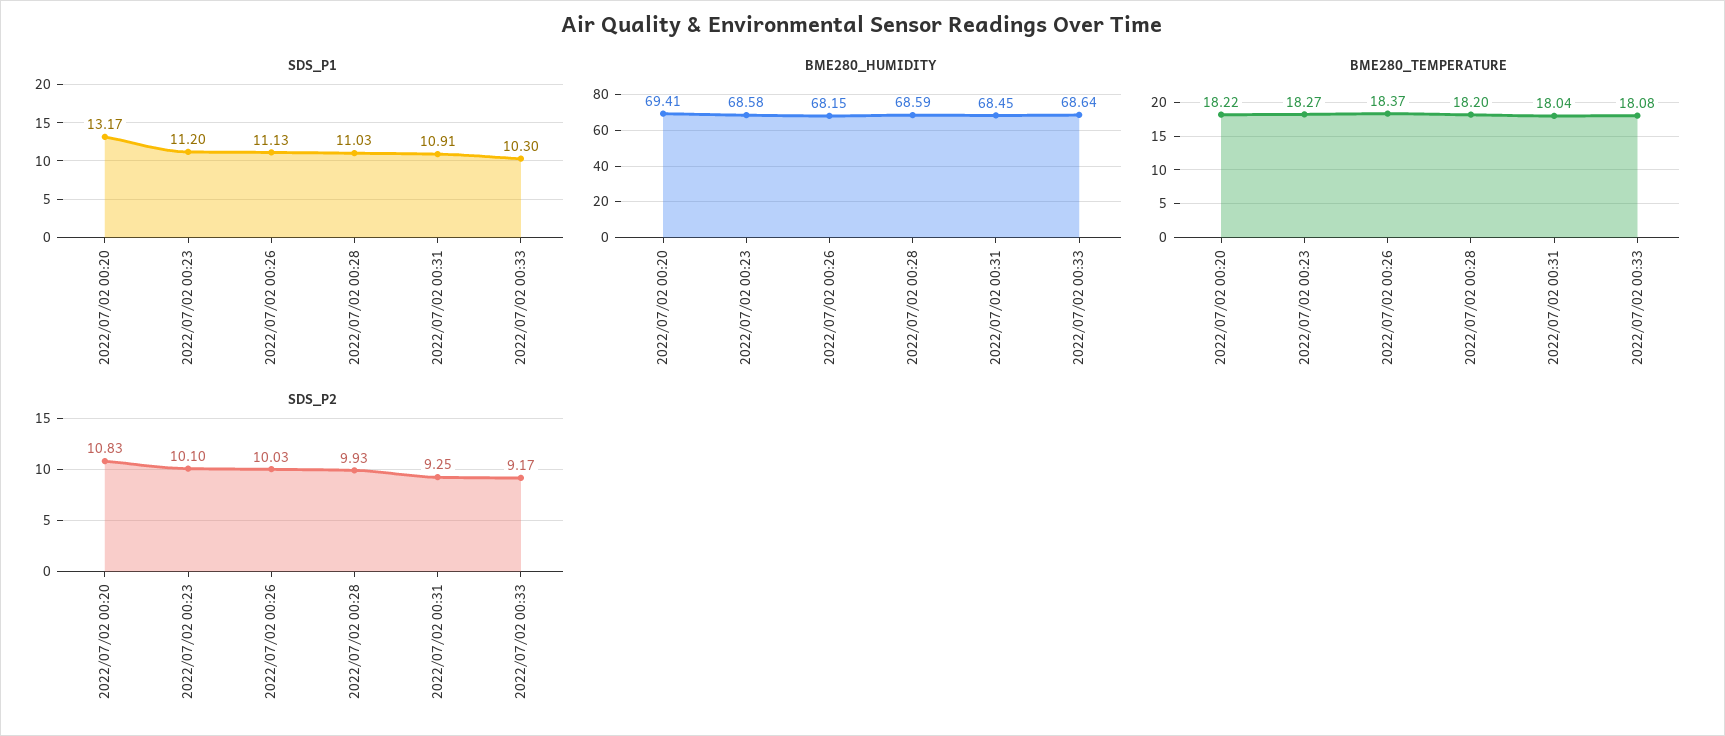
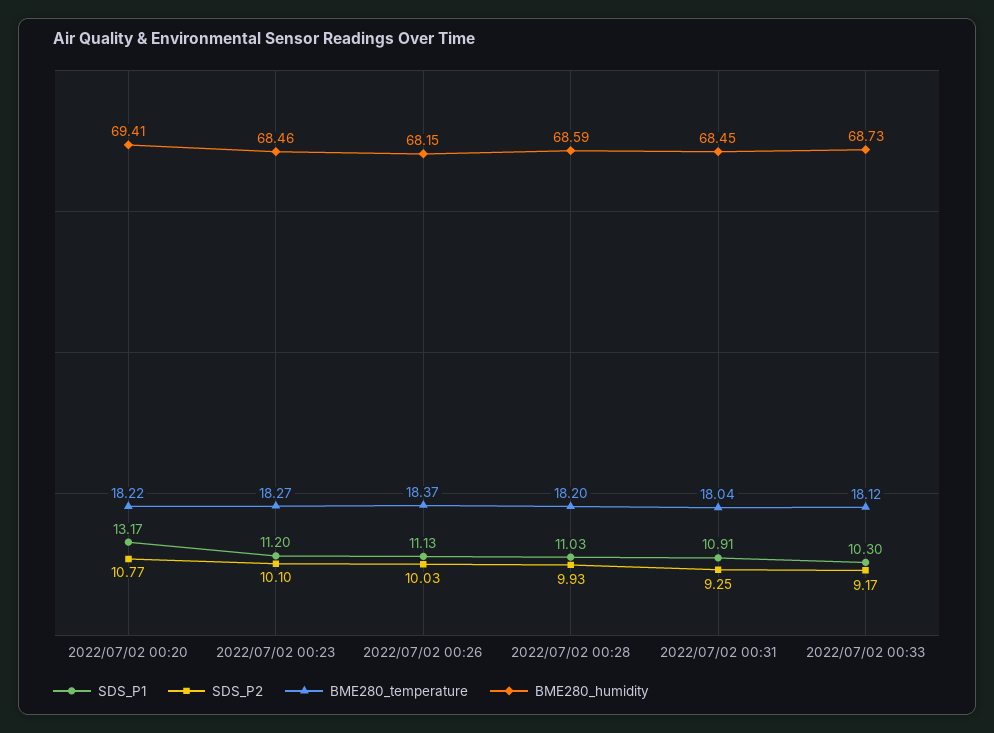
BME280_HUMIDITY, 2022/07/02 00:23: 68.58 -> 68.46
BME280_HUMIDITY, 2022/07/02 00:33: 68.64 -> 68.73
BME280_TEMPERATURE, 2022/07/02 00:33: 18.08 -> 18.12
SDS_P2, 2022/07/02 00:20: 10.83 -> 10.77

